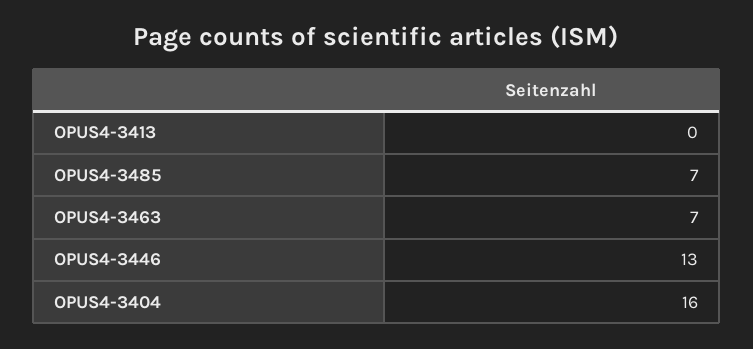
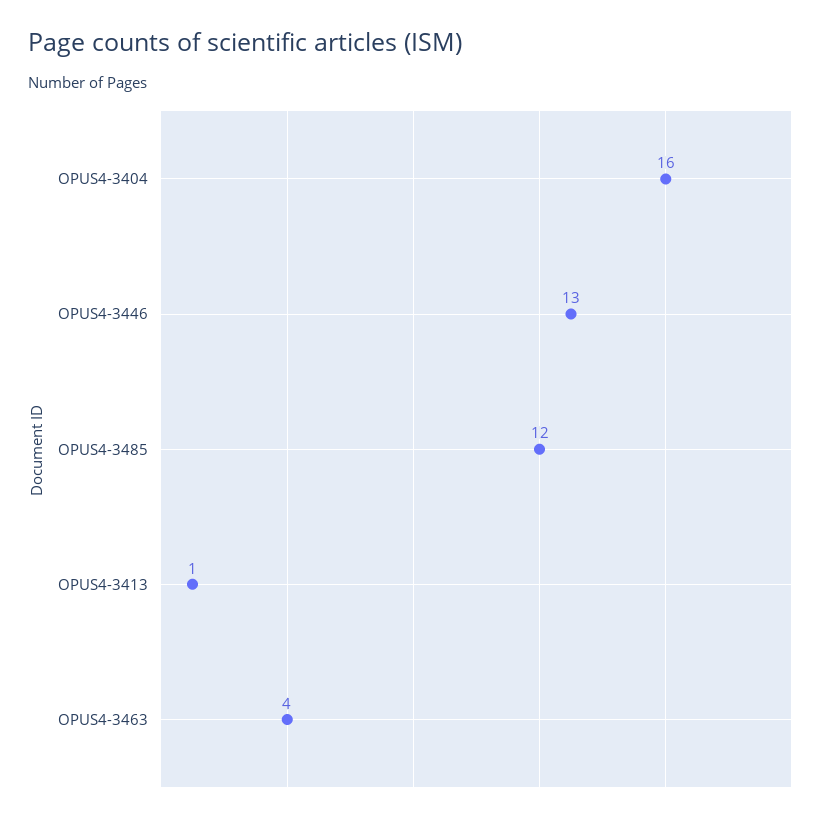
OPUS4-3413: 0 -> 1
OPUS4-3485: 7 -> 12
OPUS4-3463: 7 -> 4

